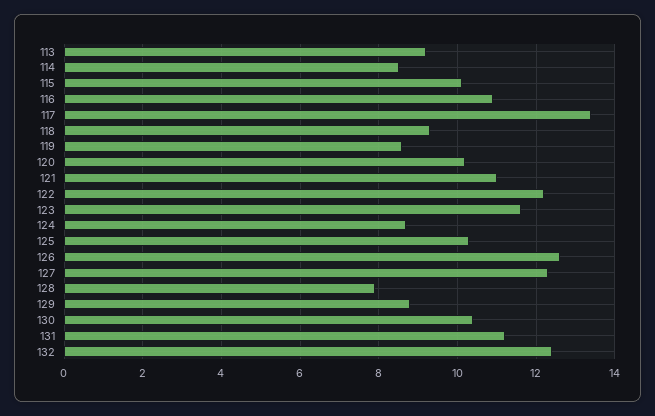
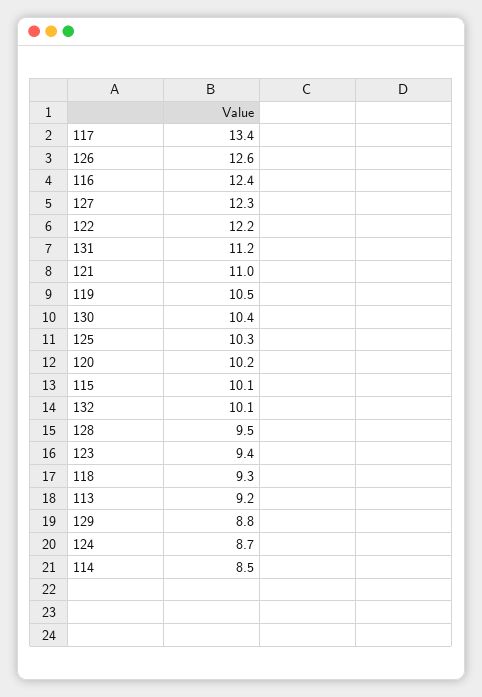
116: 11 -> 12.4
119: 8.5 -> 10.5
123: 11.5 -> 9.4
128: 8 -> 9.5
132: 12.5 -> 10.1

